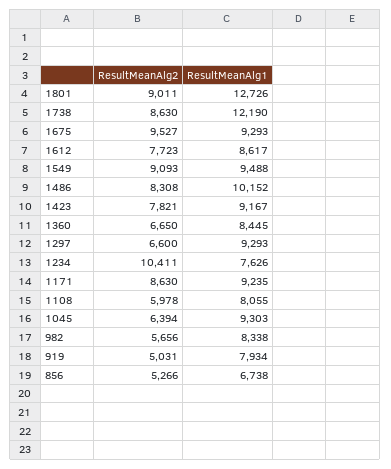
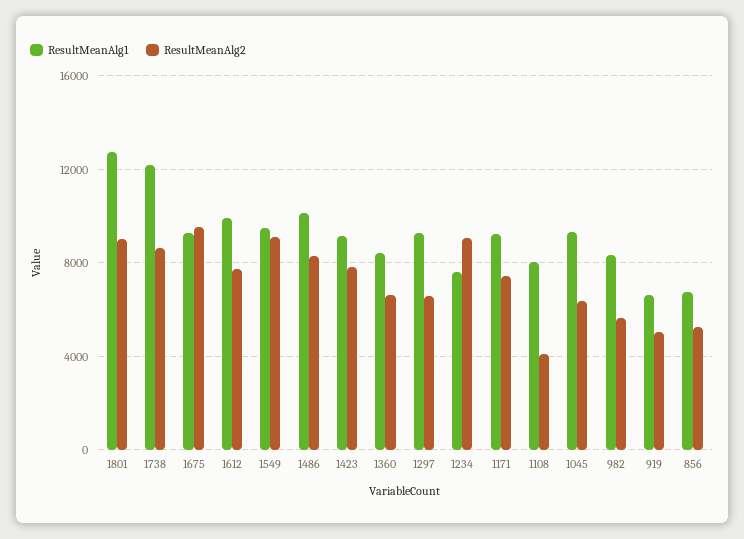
ResultMeanAlg1, 1612: 8617 -> 10000
ResultMeanAlg2, 1234: 10411 -> 9000
ResultMeanAlg2, 1171: 8630 -> 7500
ResultMeanAlg2, 1108: 5978 -> 4000
ResultMeanAlg1, 919: 7934 -> 6500

